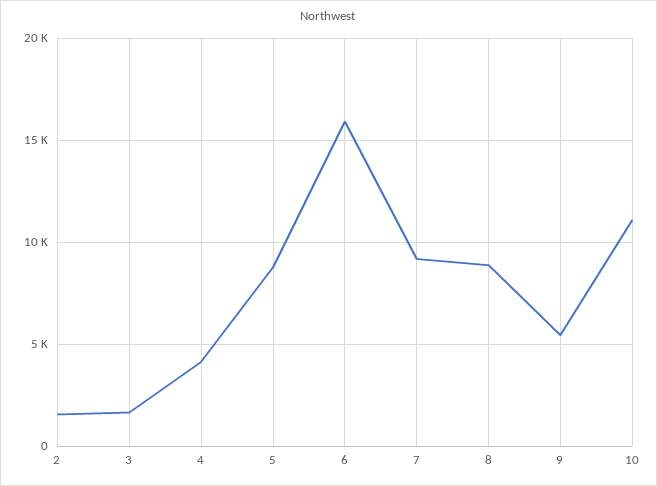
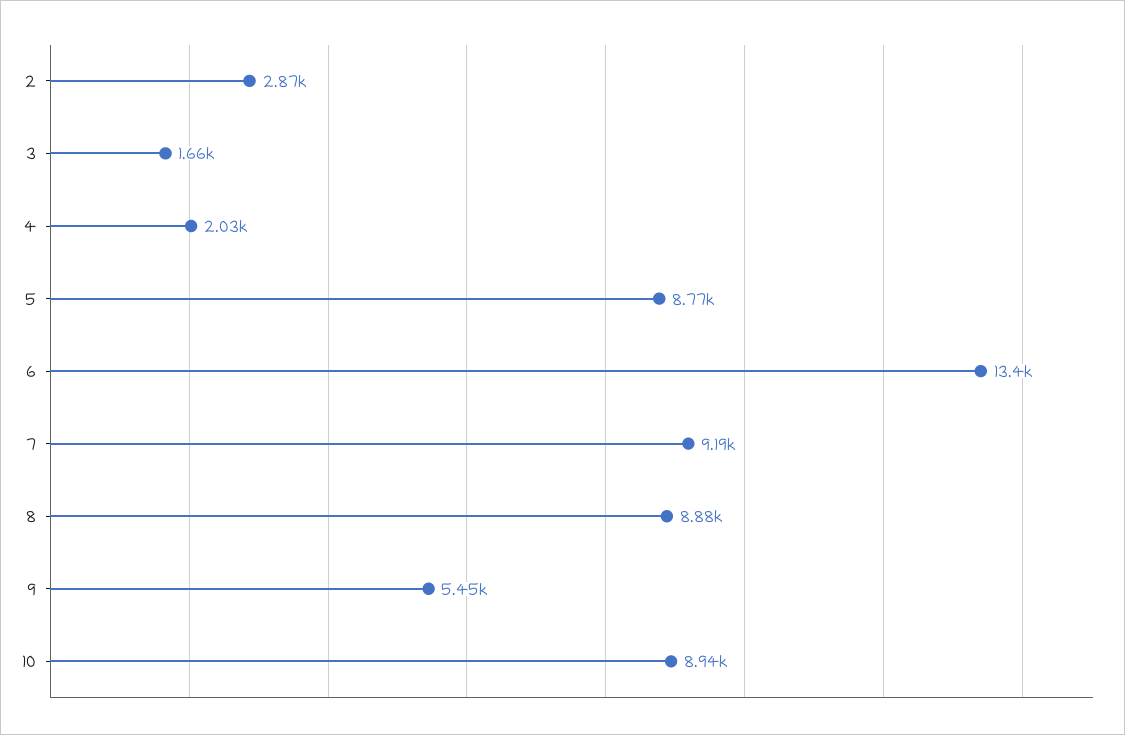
2: 1500 -> 2870
4: 4000 -> 2030
6: 16000 -> 13400
10: 11000 -> 8940

